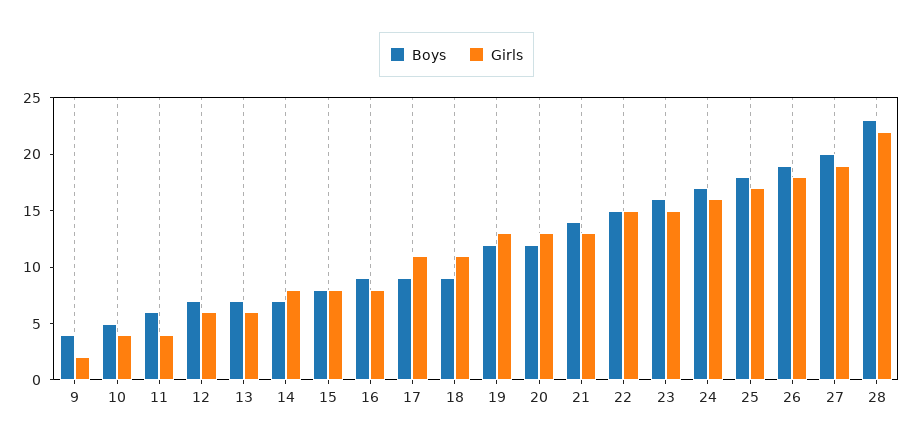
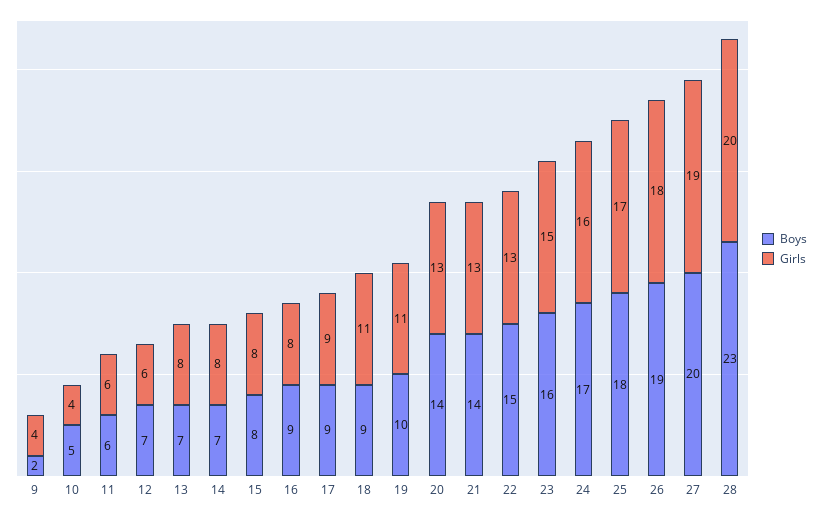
Boys, 9: 4 -> 2
Girls, 9: 2 -> 4
Girls, 11: 4 -> 6
Girls, 13: 6 -> 8
Girls, 17: 11 -> 9
Boys, 19: 12 -> 10
Girls, 19: 13 -> 11
Boys, 20: 12 -> 14
Girls, 22: 15 -> 13
Girls, 28: 22 -> 20

